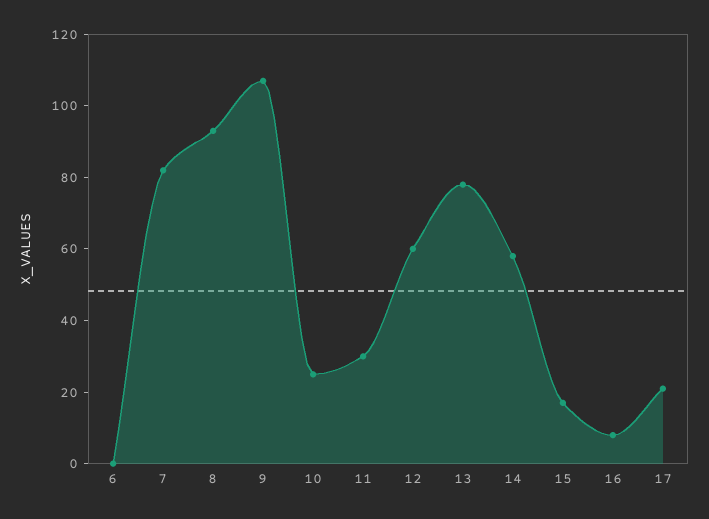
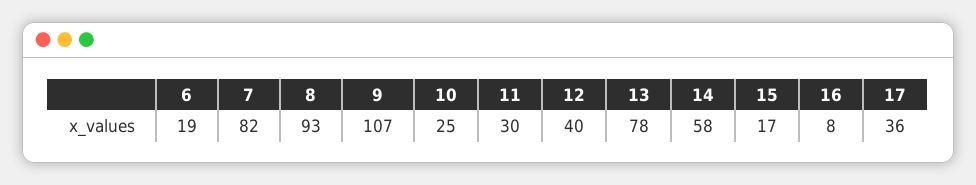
6: 0 -> 19
12: 60 -> 40
17: 20 -> 36

